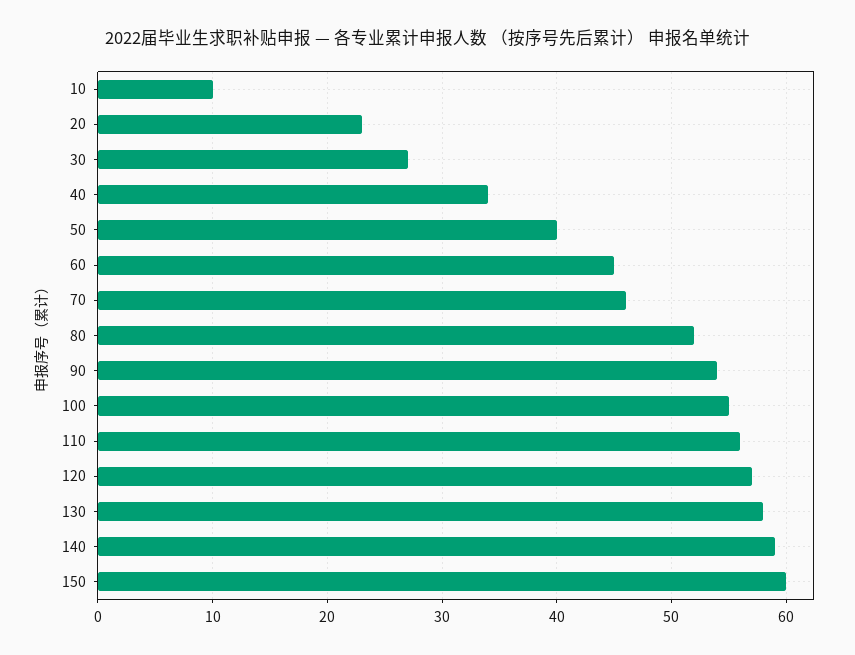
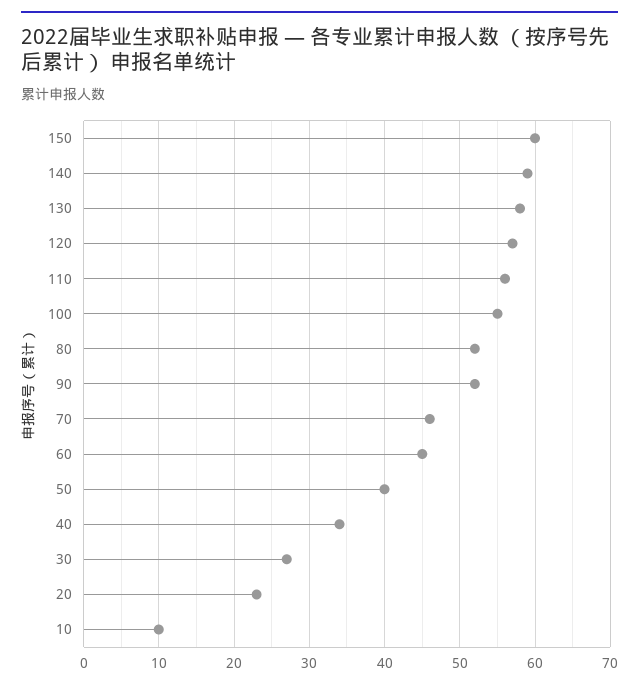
90: 54 -> 52

